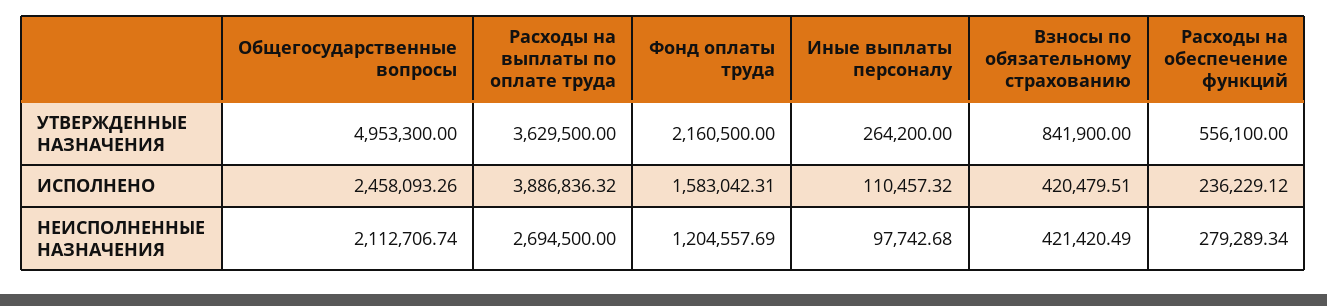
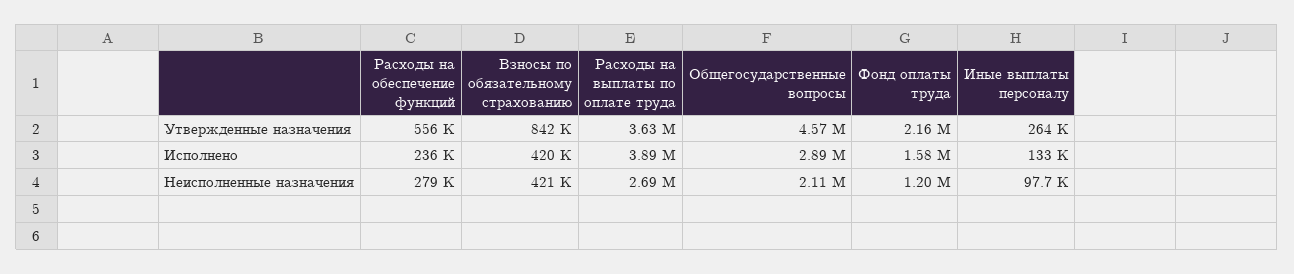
Общегосударственные вопросы, УТВЕРЖДЕННЫЕ НАЗНАЧЕНИЯ: 4953300 -> 4570000
Общегосударственные вопросы, ИСПОЛНЕНО: 2458093.26 -> 2890000
Иные выплаты персоналу, ИСПОЛНЕНО: 110457.32 -> 133000

